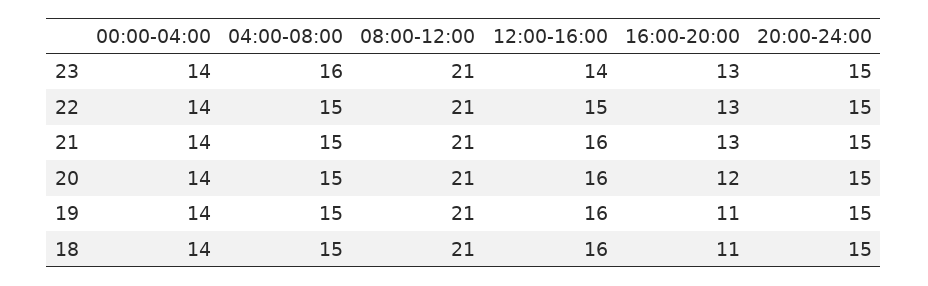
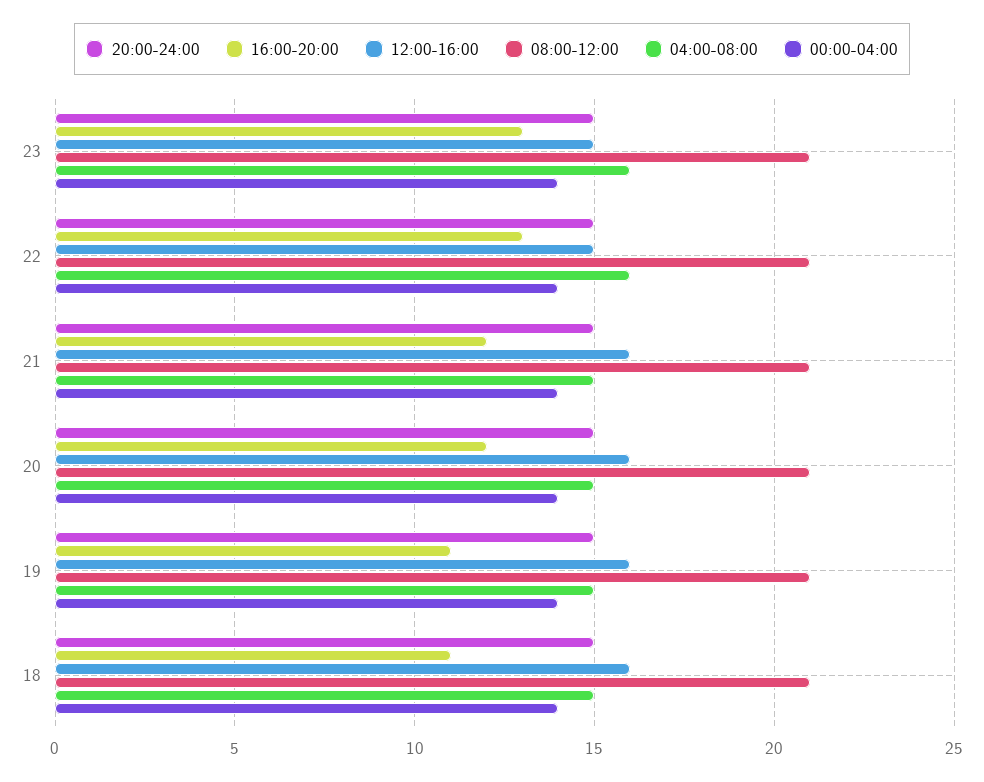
12:00-16:00, 23: 14 -> 15
04:00-08:00, 22: 15 -> 16
16:00-20:00, 21: 13 -> 12

